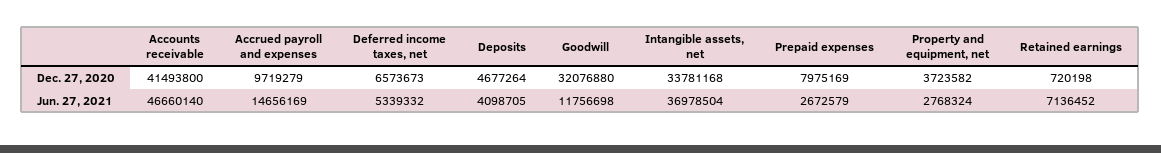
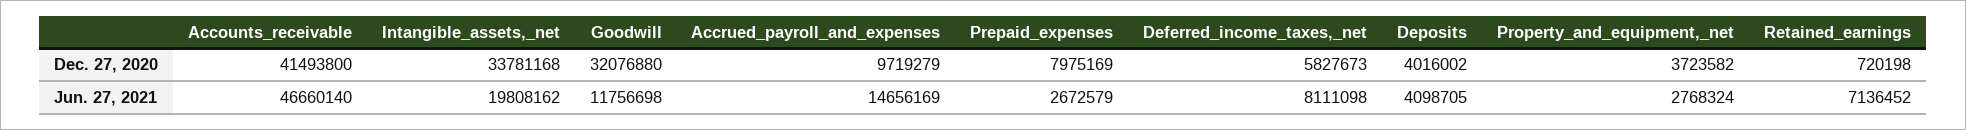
Deferred income taxes, net, Dec. 27, 2020: 6573673 -> 5827673
Deposits, Dec. 27, 2020: 4677264 -> 4016002
Deferred income taxes, net, Jun. 27, 2021: 5339332 -> 8111098
Intangible assets, net, Jun. 27, 2021: 36978504 -> 19808162

